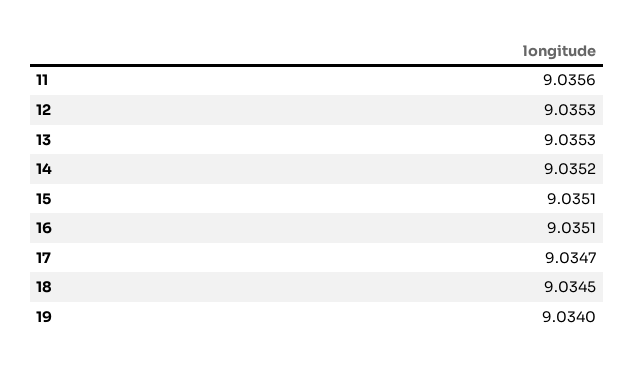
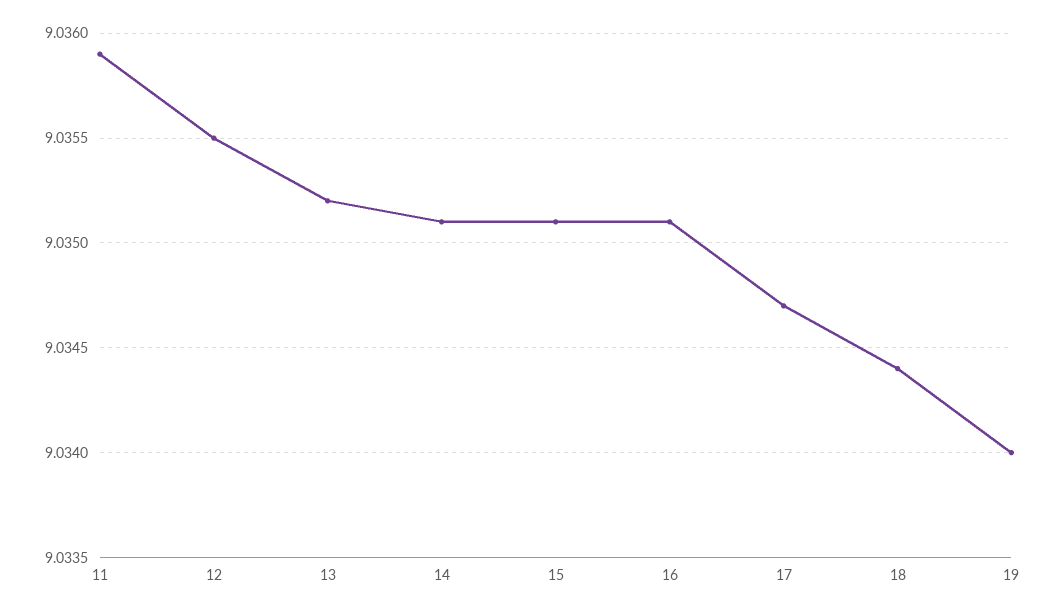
11: 9.0356 -> 9.0359
12: 9.0353 -> 9.0355
13: 9.0353 -> 9.0352
14: 9.0352 -> 9.0351
18: 9.0345 -> 9.0344

